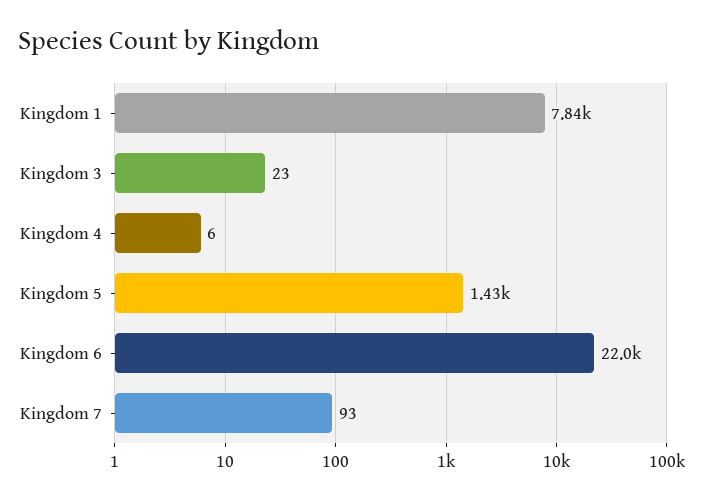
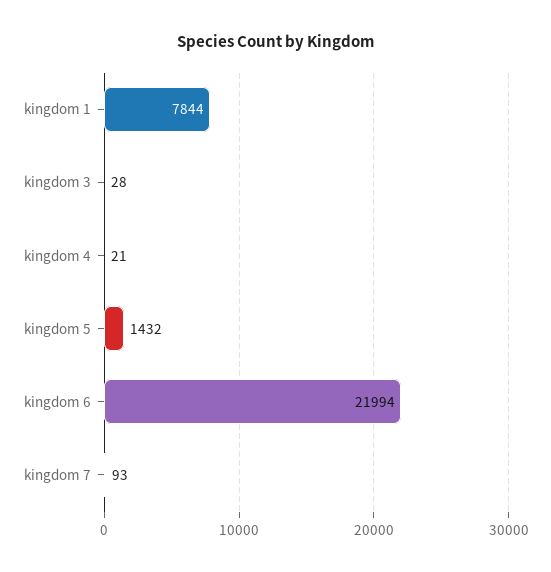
Kingdom 3: 23 -> 28
Kingdom 4: 6 -> 21

